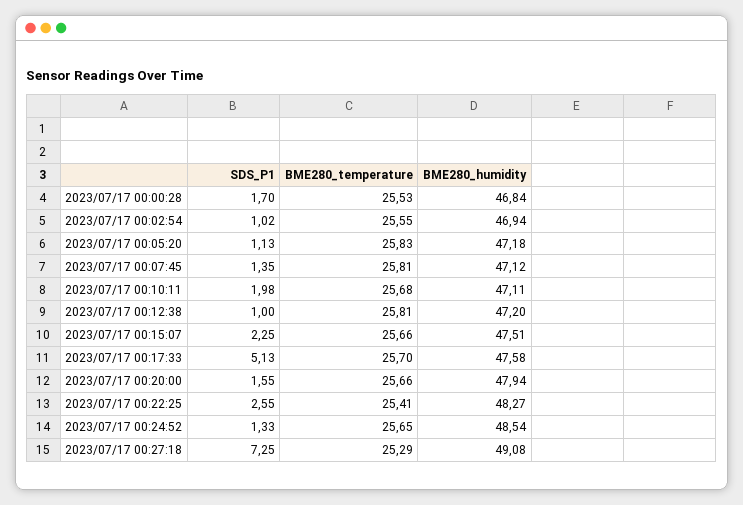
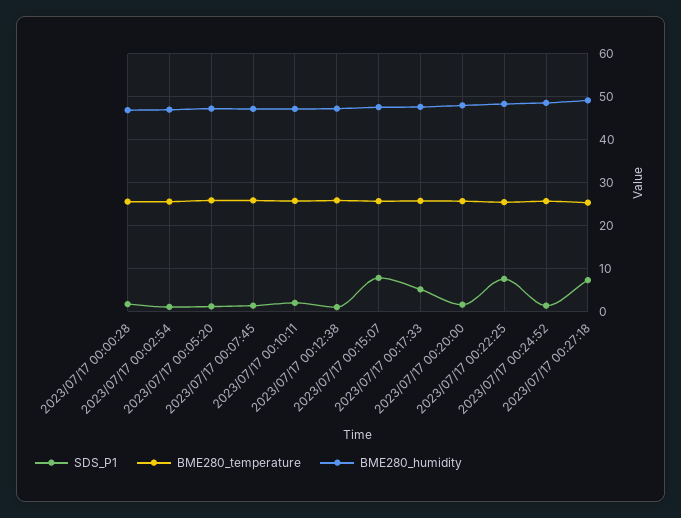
SDS_P1, 2023/07/17 00:15:07: 2.25 -> 8
SDS_P1, 2023/07/17 00:22:25: 2.55 -> 8

